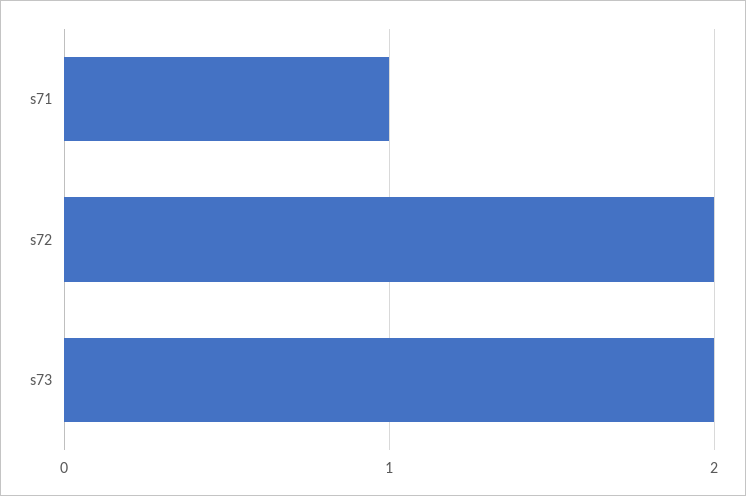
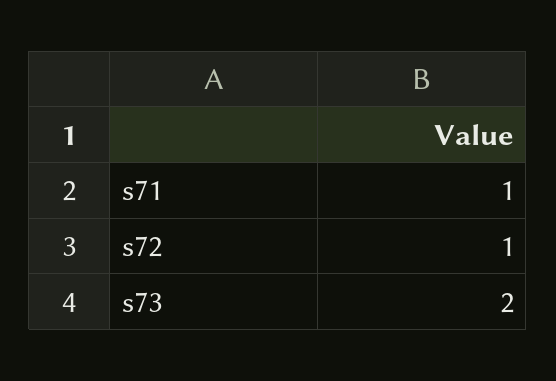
s72: 2 -> 1

